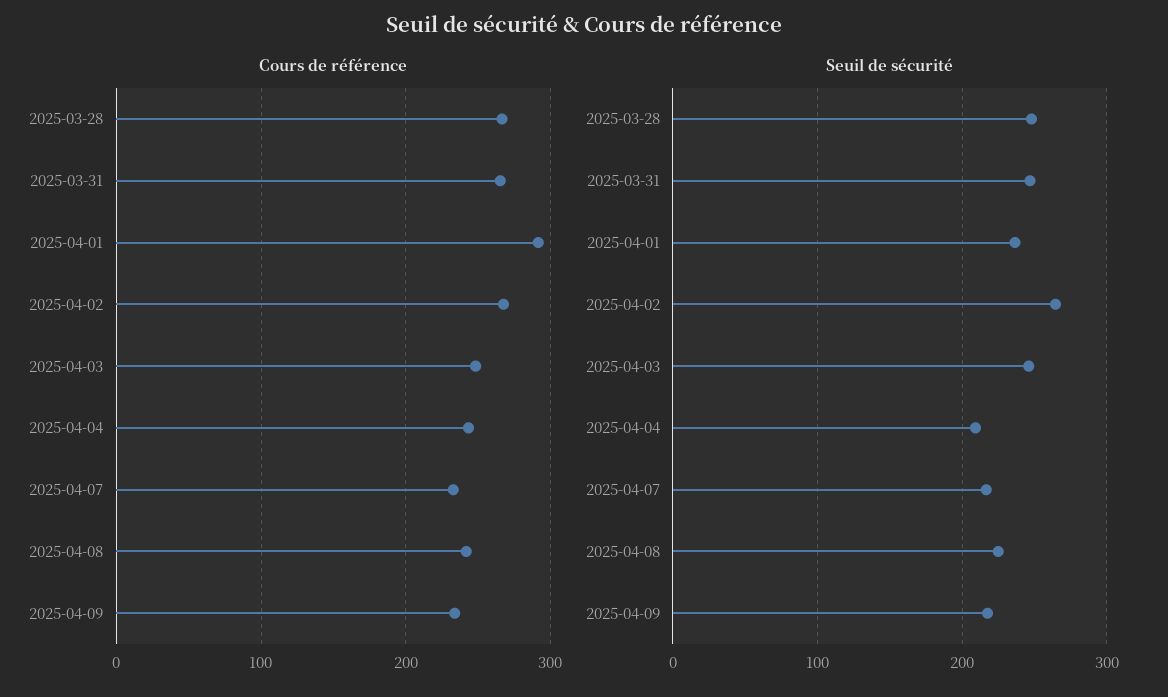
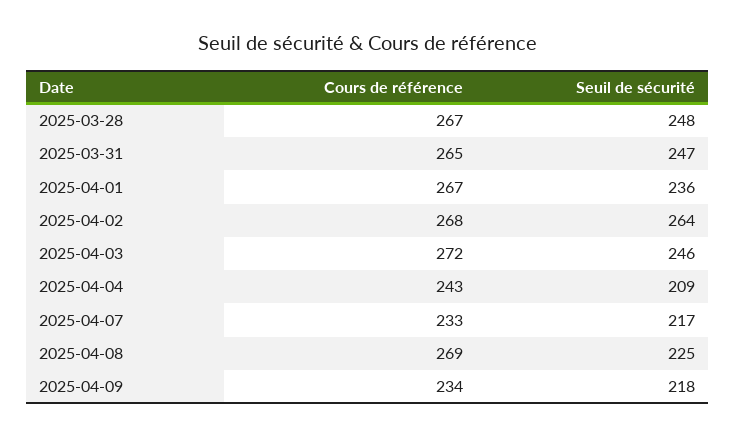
Cours de référence, 2025-04-01: 290 -> 267
Cours de référence, 2025-04-03: 250 -> 272
Cours de référence, 2025-04-08: 240 -> 269

